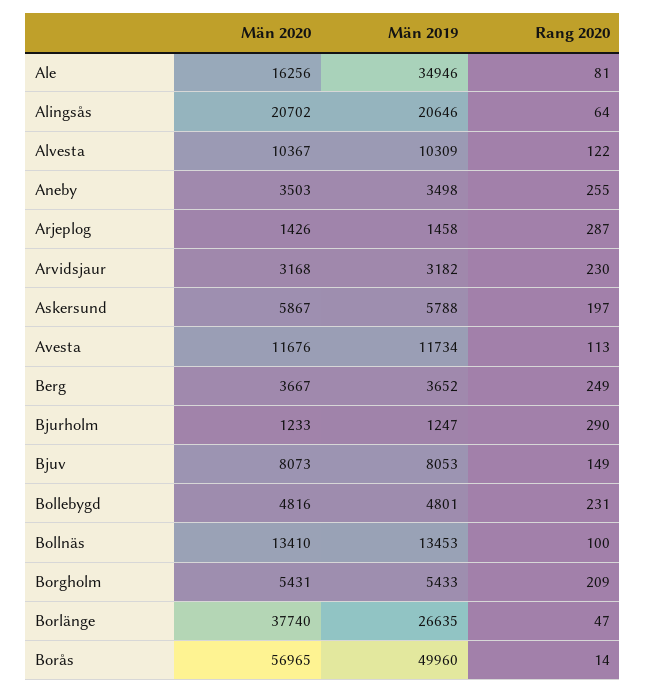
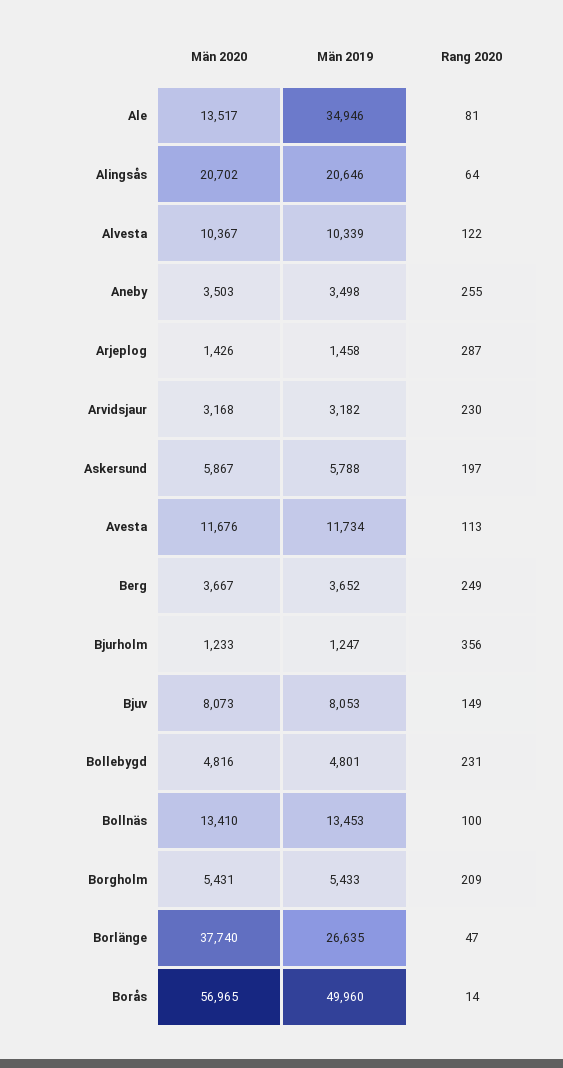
Män 2020, Ale: 16256 -> 13517
Män 2019, Alvesta: 10309 -> 10339
Rang 2020, Bjurholm: 290 -> 356

